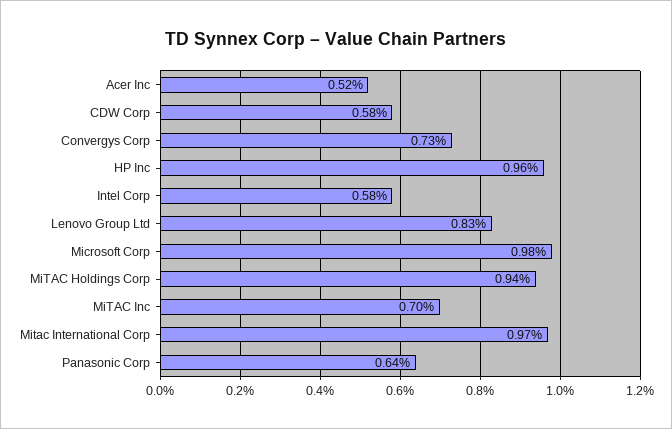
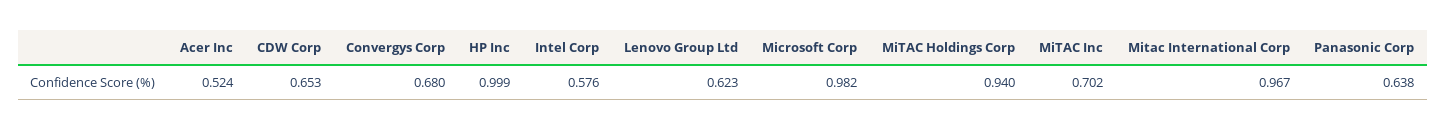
CDW Corp: 0.58 -> 0.653
Convergys Corp: 0.73 -> 0.68
HP Inc: 0.96 -> 0.999
Lenovo Group Ltd: 0.83 -> 0.623

